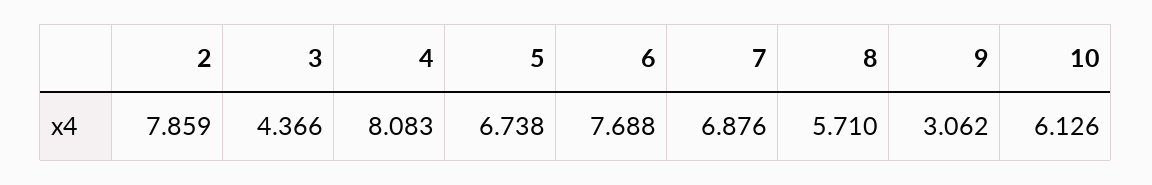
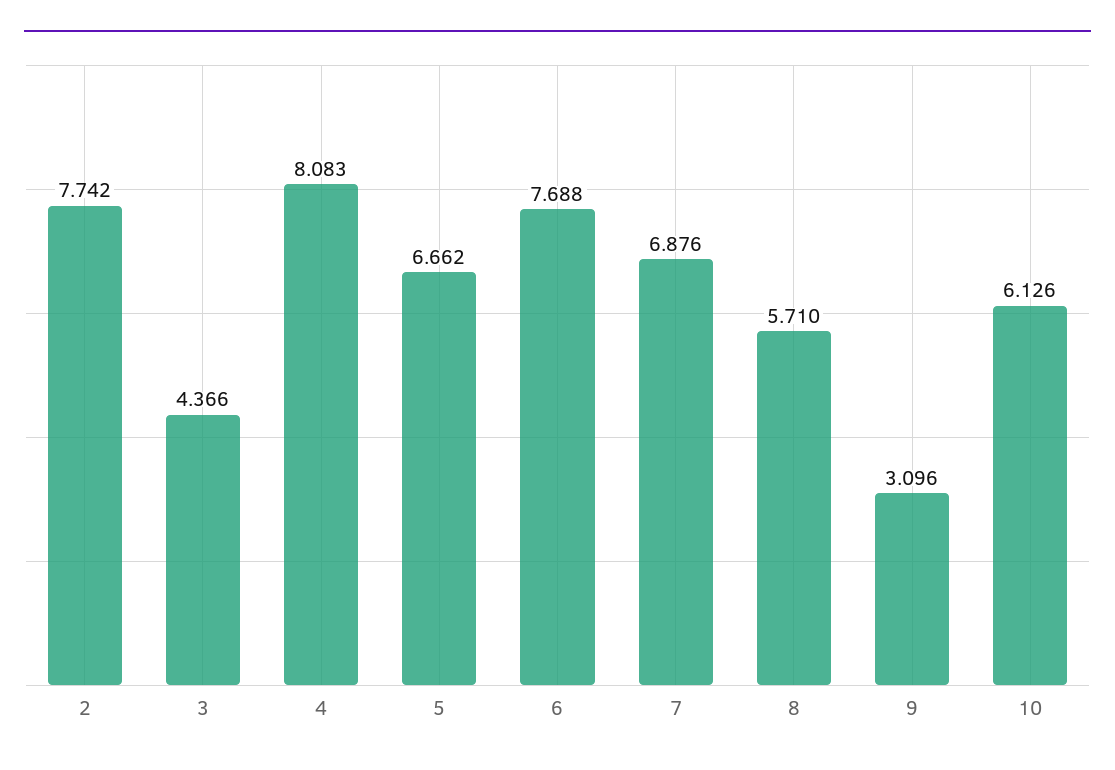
2: 7.859 -> 7.742
5: 6.738 -> 6.662
9: 3.062 -> 3.096

